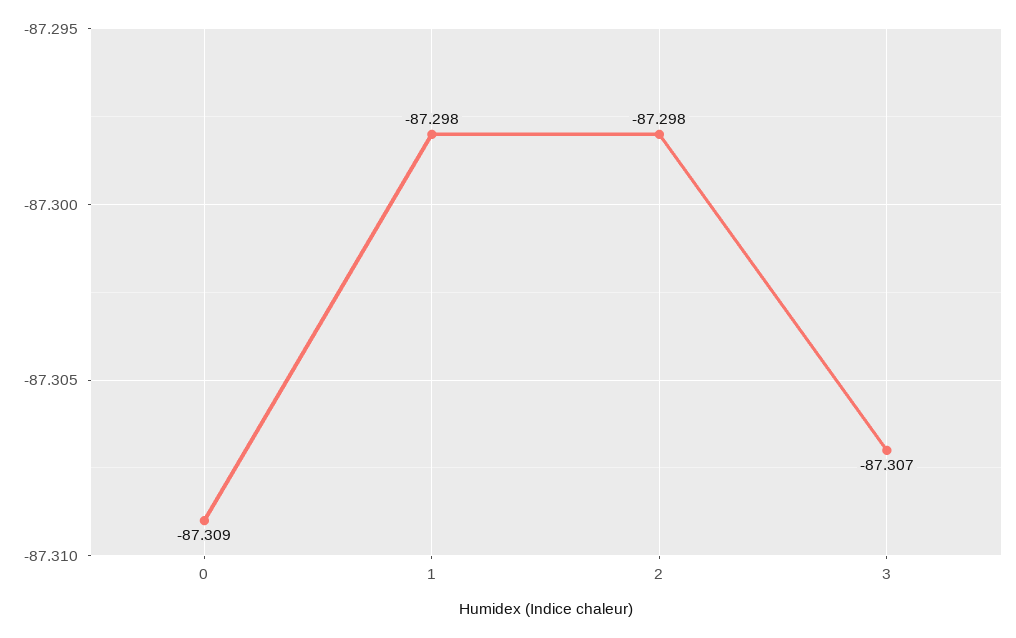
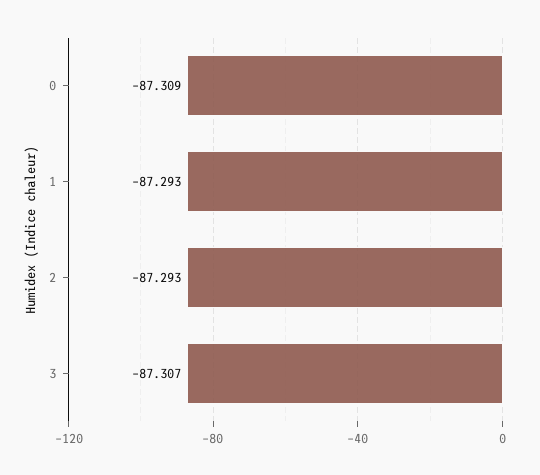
1: -87.298 -> -87.293
2: -87.298 -> -87.293

